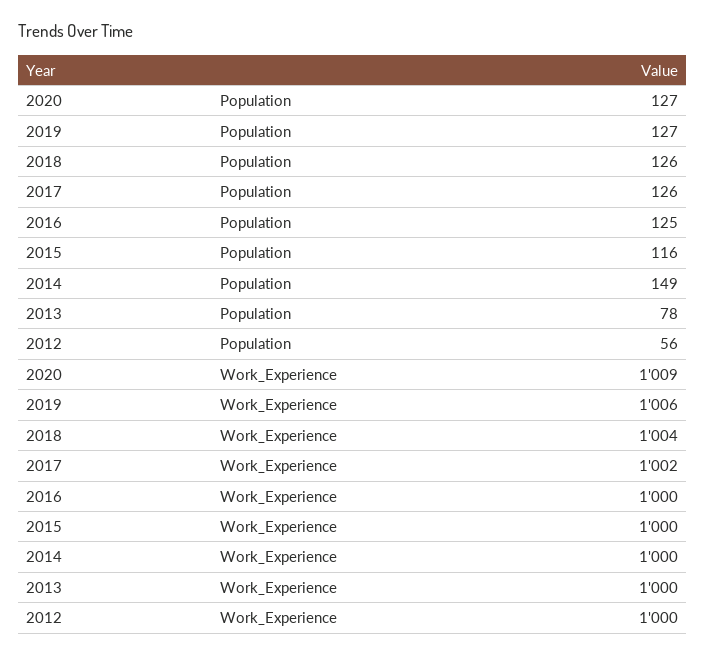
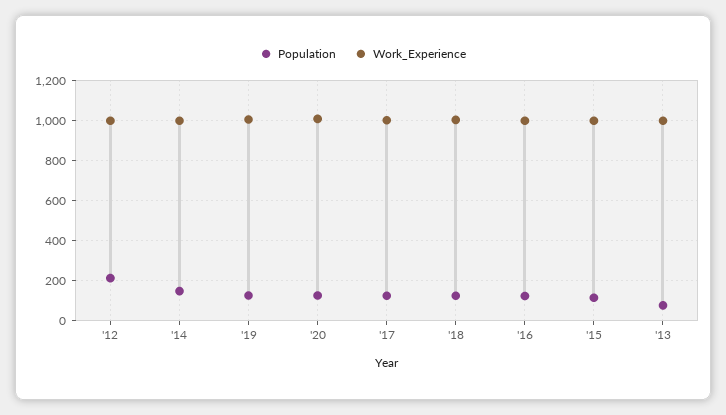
Population, 2012: 56 -> 200

